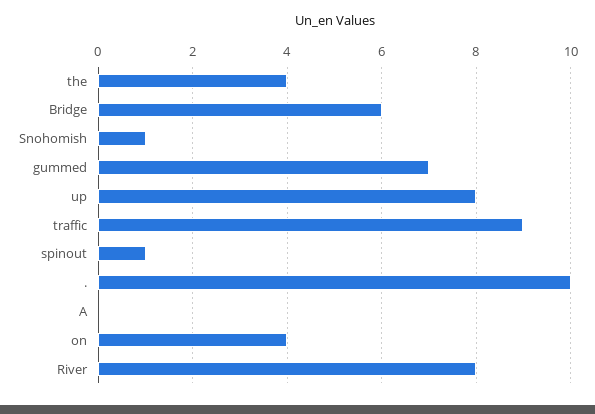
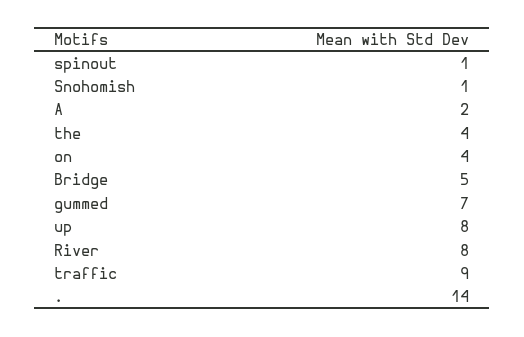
Bridge: 6 -> 5
.: 10 -> 14
A: 0 -> 2

